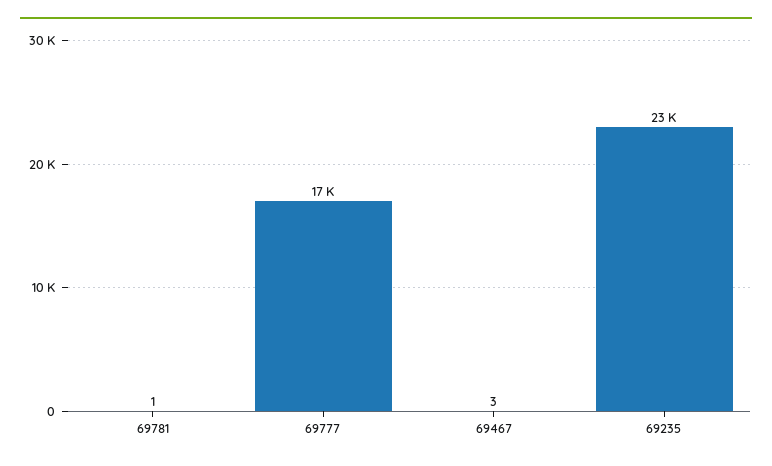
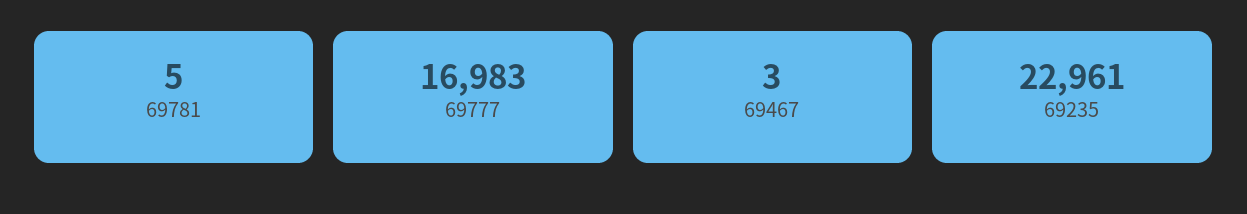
69781: 1 -> 5

